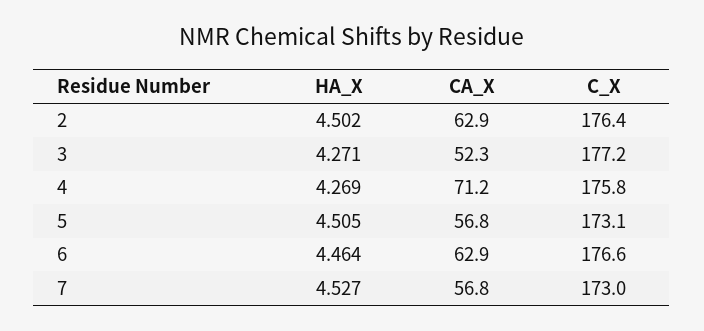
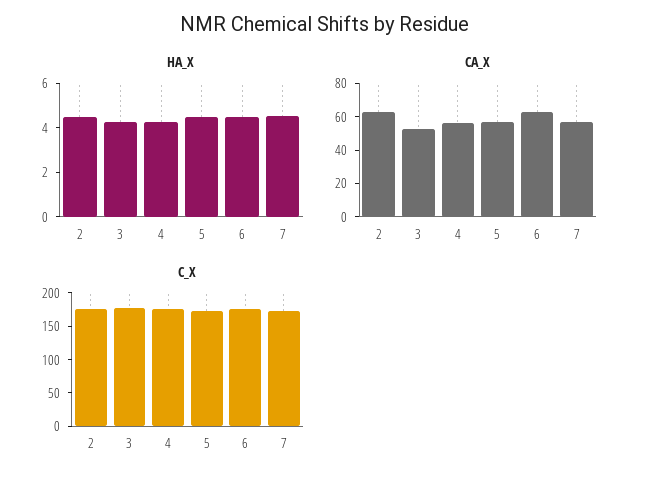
CA_X, 4: 71.2 -> 55

